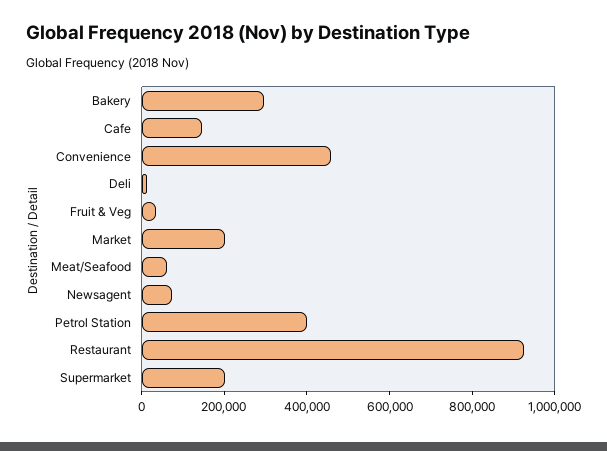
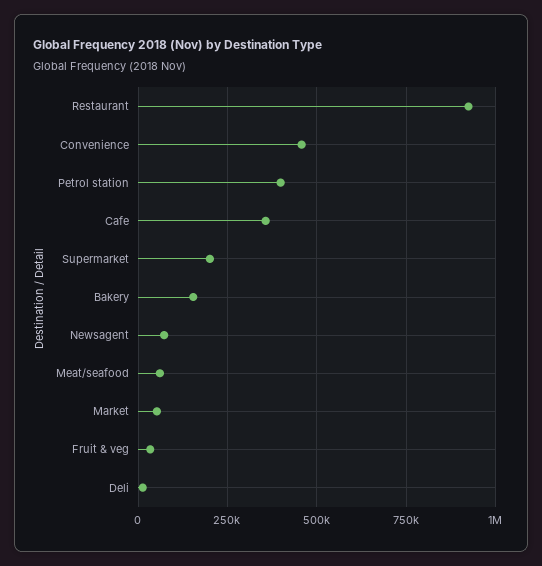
Bakery: 300000 -> 150000
Cafe: 150000 -> 350000
Market: 200000 -> 50000

